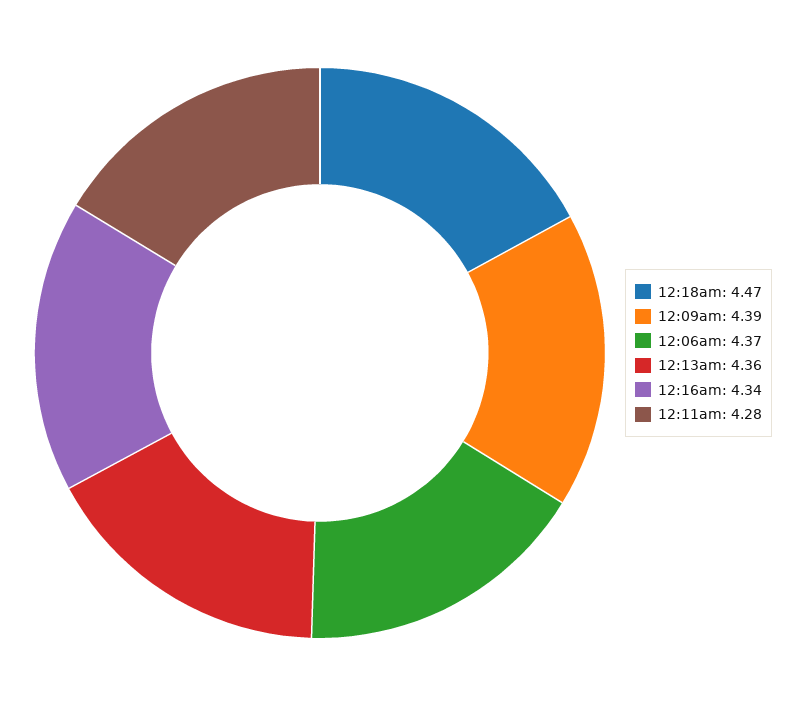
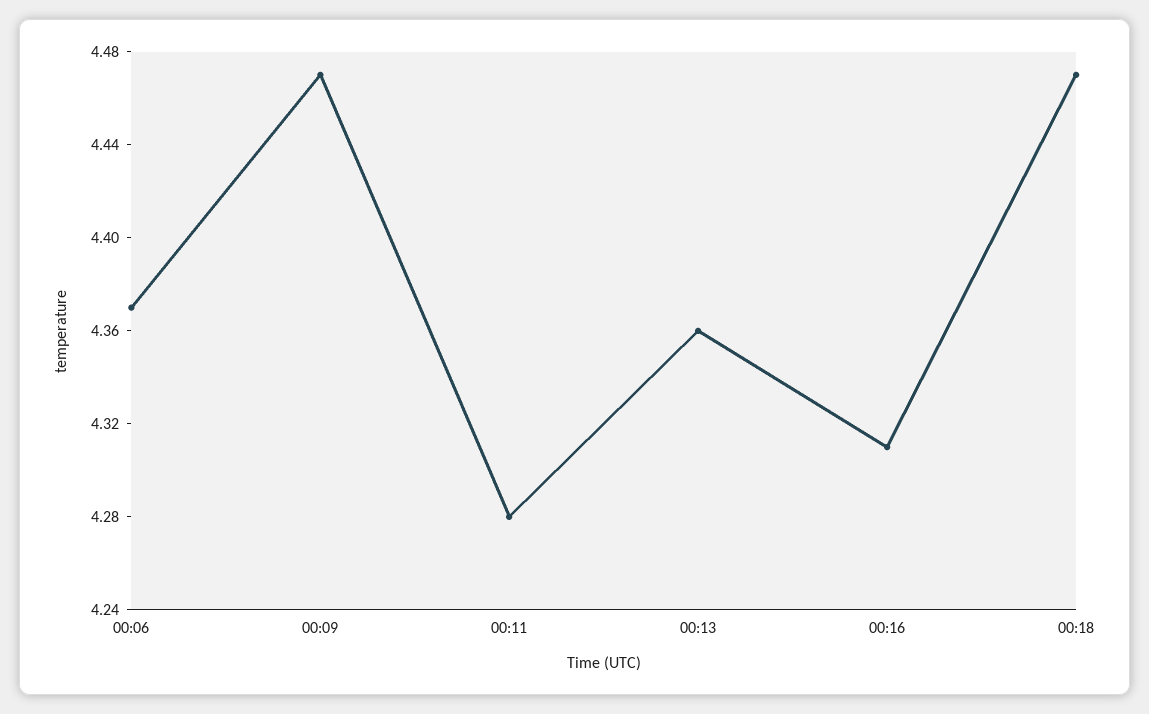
12:09am: 4.39 -> 4.47
12:16am: 4.34 -> 4.31

